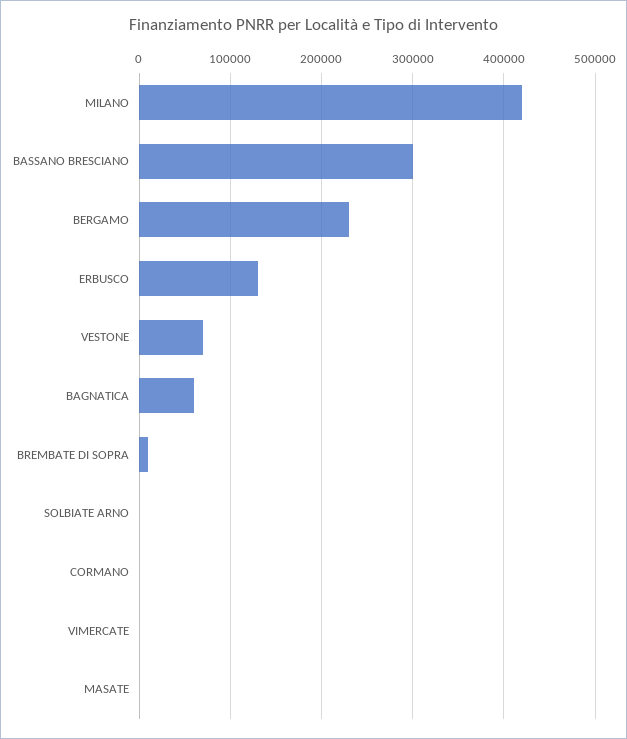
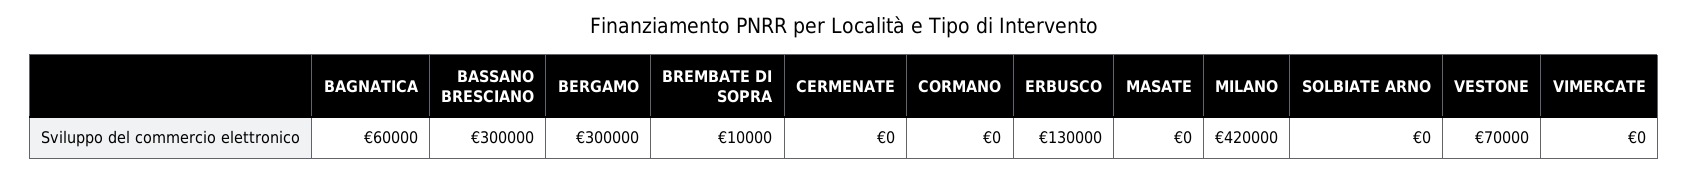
BERGAMO: 230000 -> 300000
CERMENATE: none -> 0

